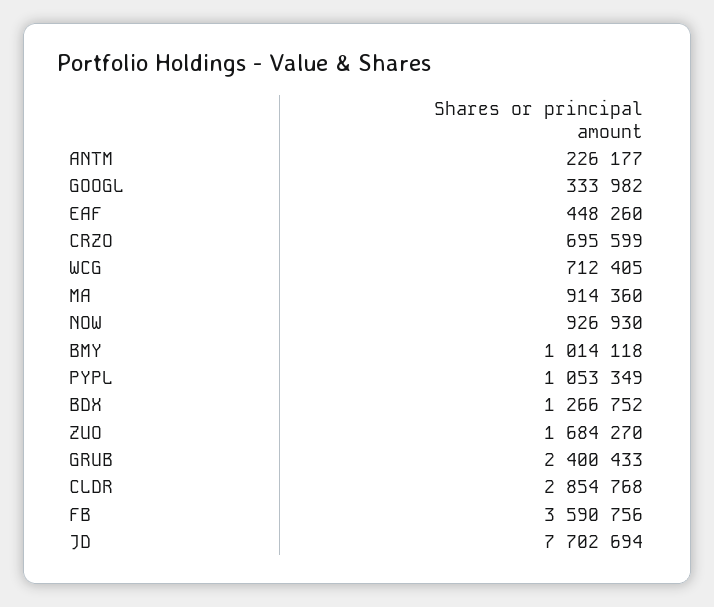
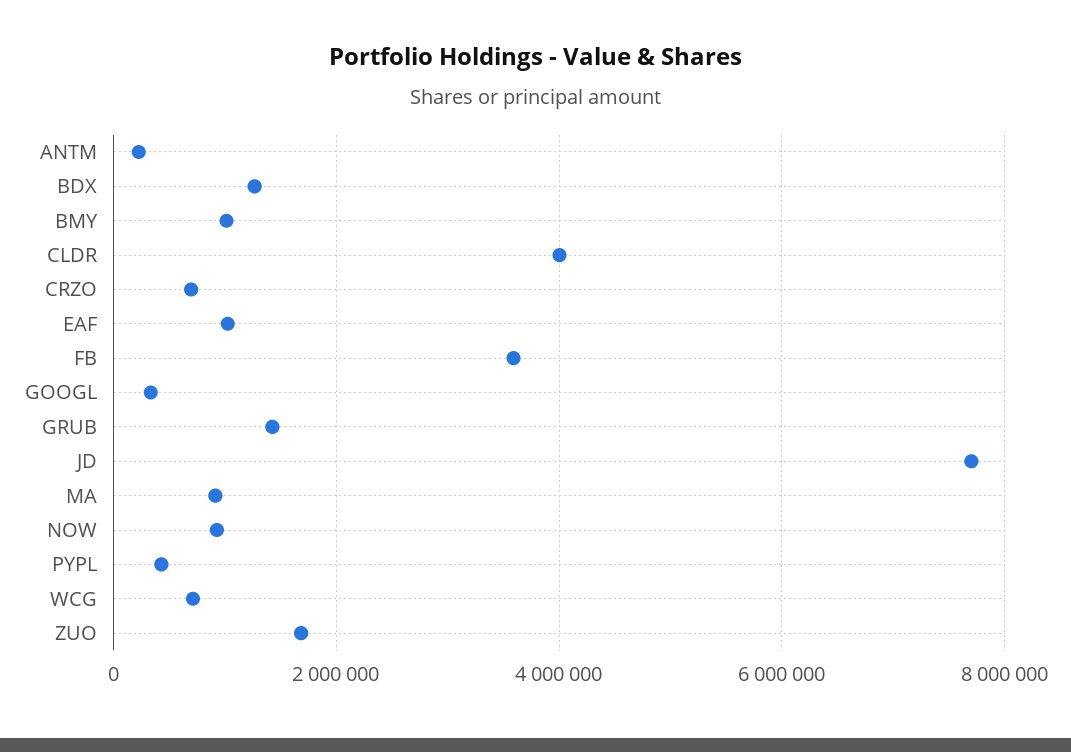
EAF: 448260 -> 1000000
PYPL: 1053349 -> 400000
GRUB: 2400433 -> 1400000
CLDR: 2854768 -> 4000000

